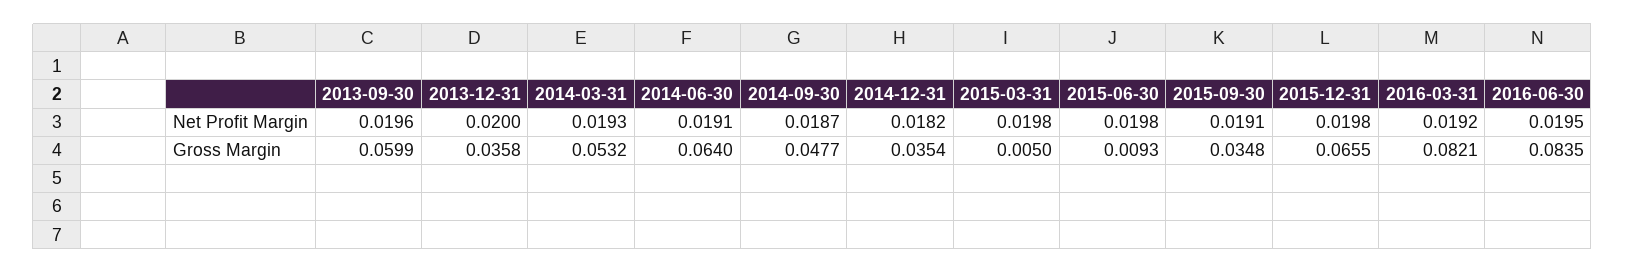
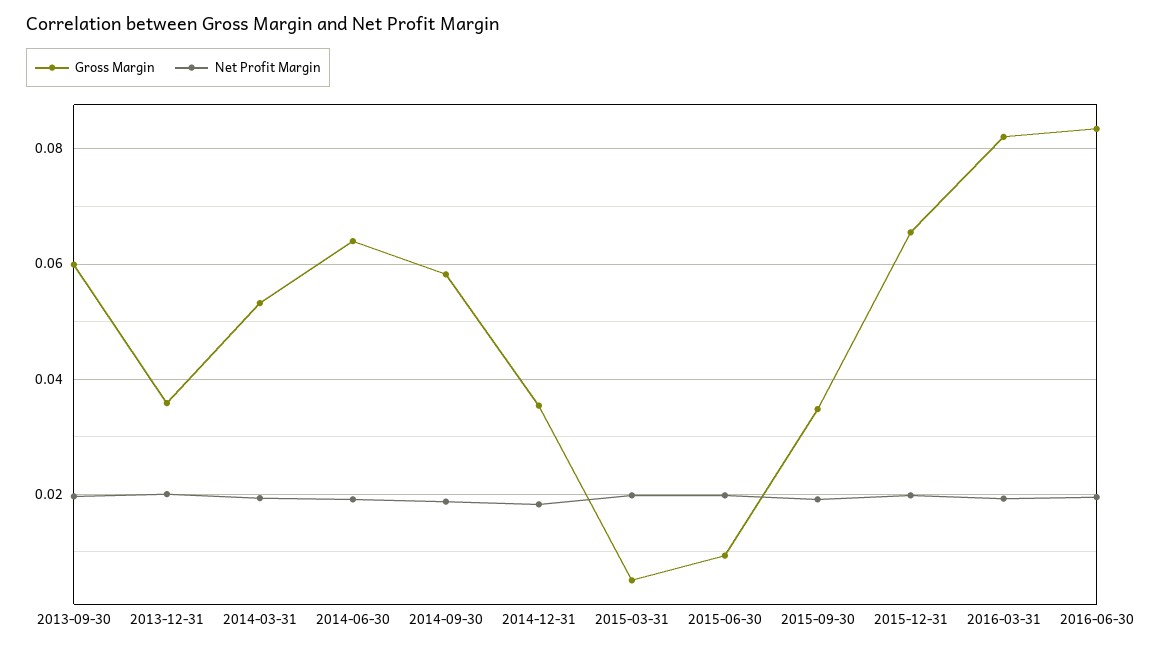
Gross Margin, 2014-09-30: 0.0477 -> 0.058

